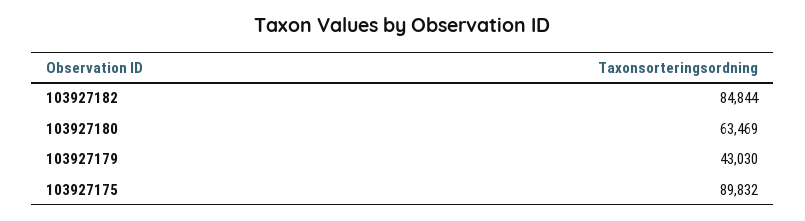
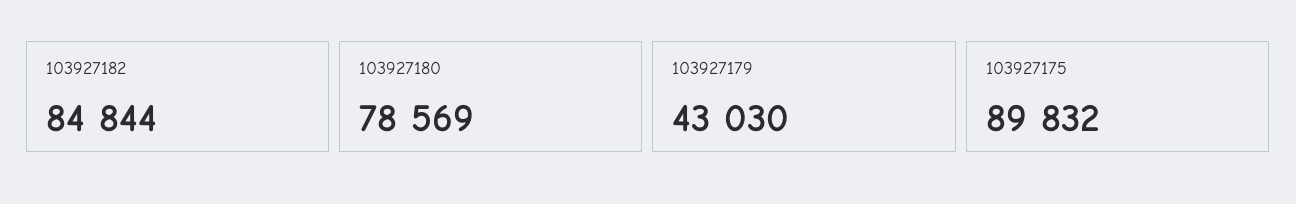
103927180: 63469 -> 78569

